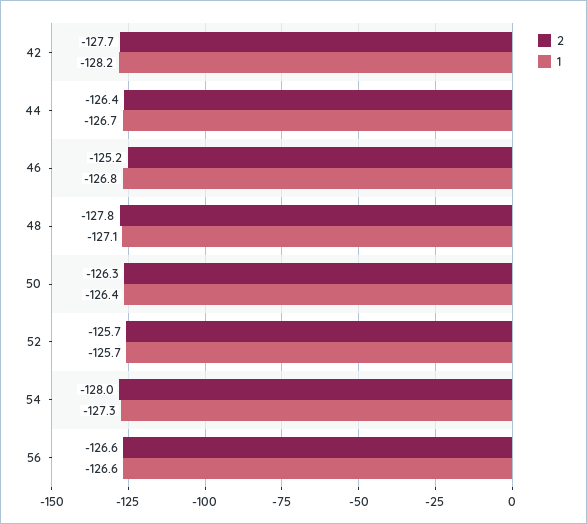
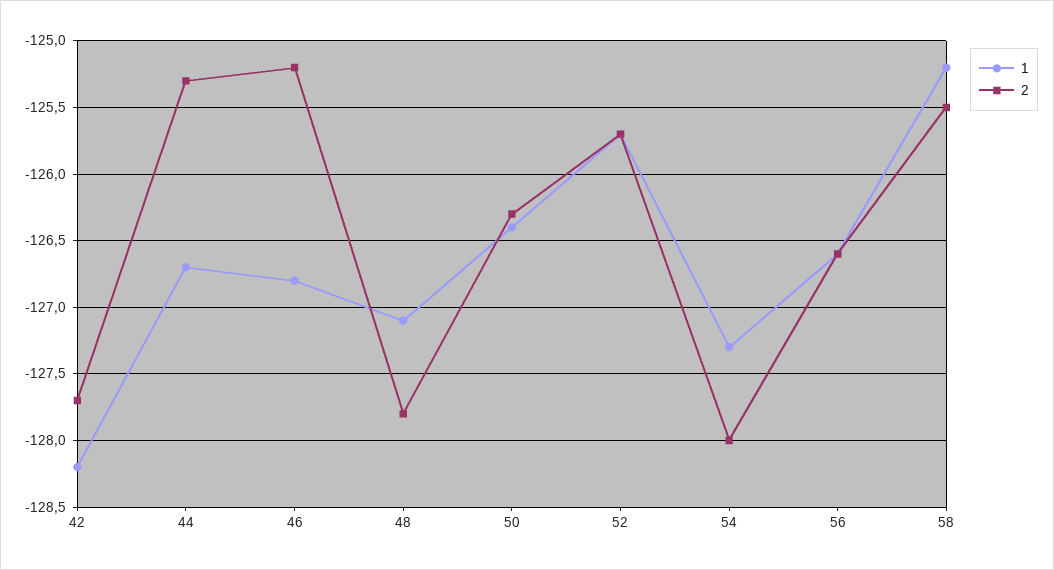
2, 44: -126.4 -> -125.3
1, 58: none -> -125.2
2, 58: none -> -125.5

